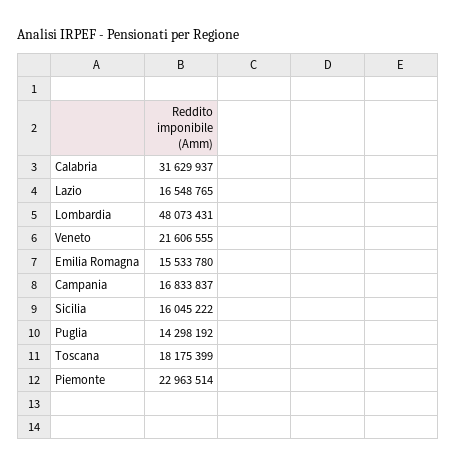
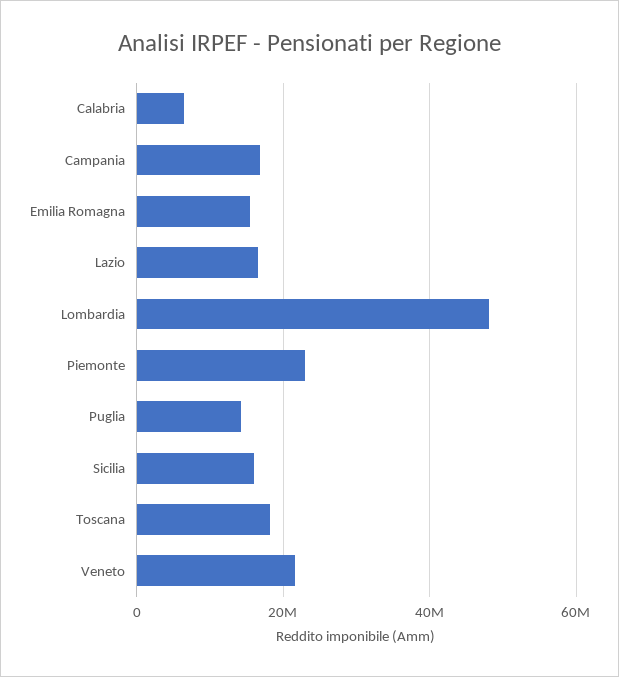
Calabria: 31629937 -> 6000000

